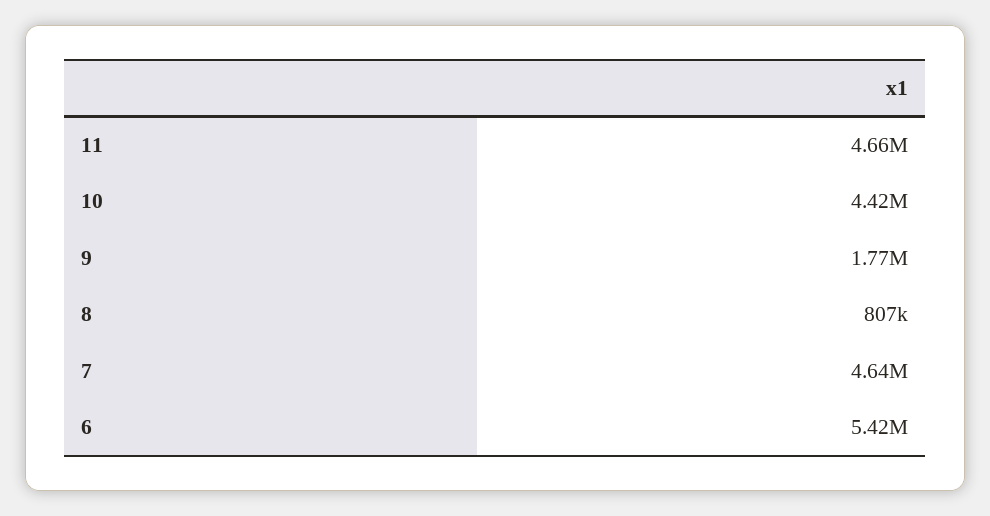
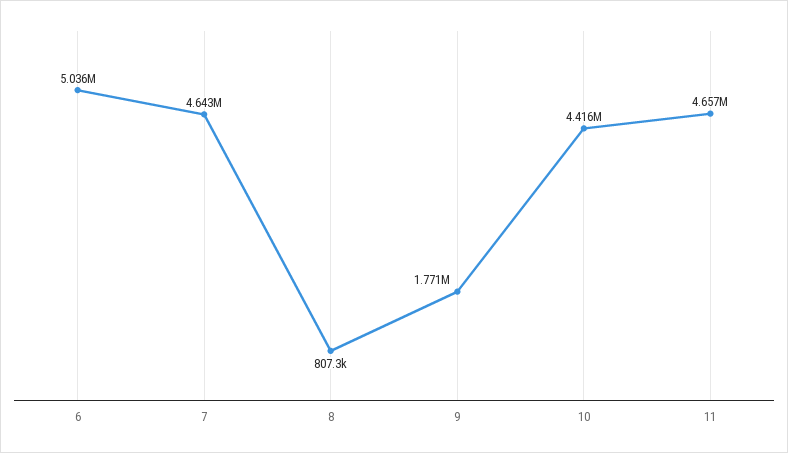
6: 5420000 -> 5036000

